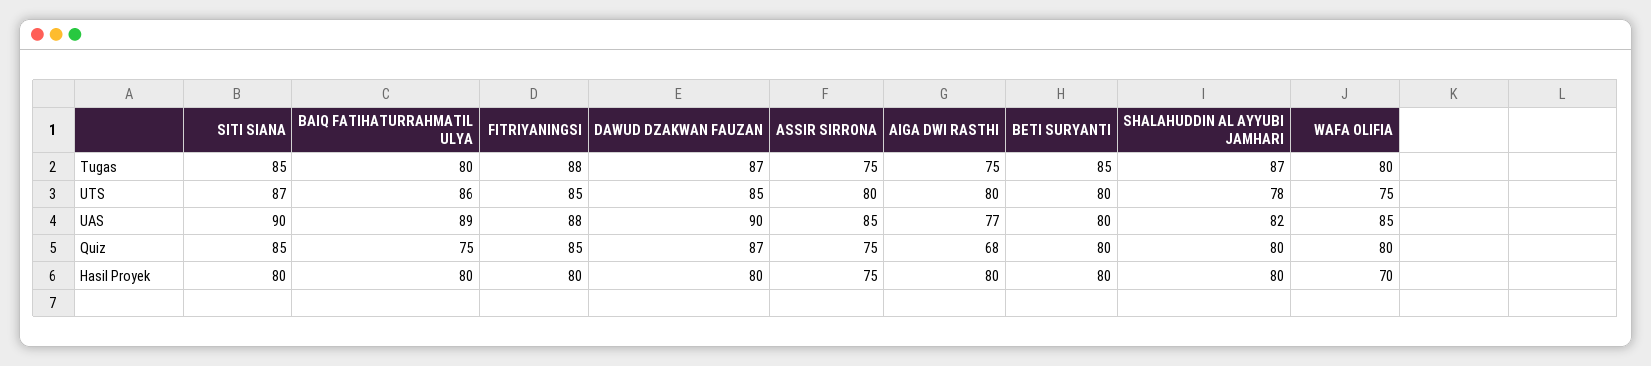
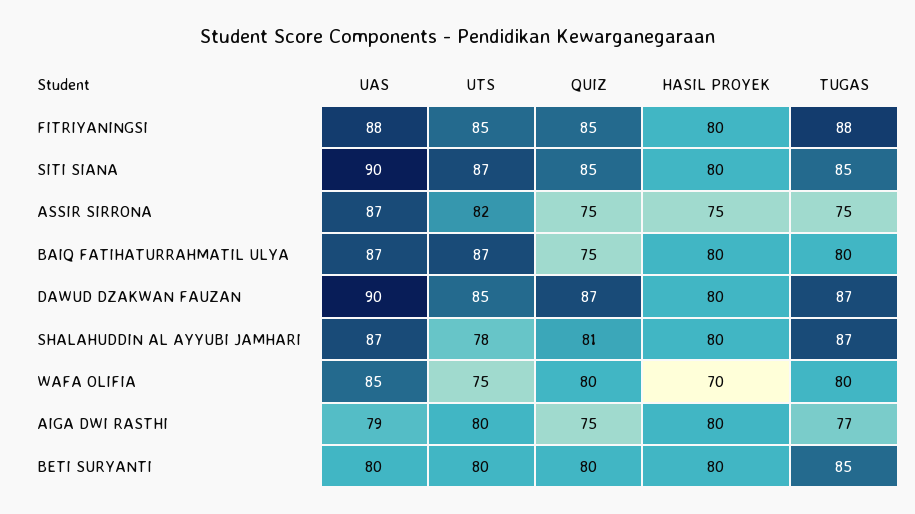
AIGA DWI RASTHI, Tugas: 75 -> 77
BAIQ FATIHATURRAHMATIL ULYA, UTS: 86 -> 87
ASSIR SIRRONA, UTS: 80 -> 82
BAIQ FATIHATURRAHMATIL ULYA, UAS: 89 -> 87
ASSIR SIRRONA, UAS: 85 -> 87
AIGA DWI RASTHI, UAS: 77 -> 79
SHALAHUDDIN AL AYYUBI JAMHARI, UAS: 82 -> 87
AIGA DWI RASTHI, Quiz: 68 -> 75
SHALAHUDDIN AL AYYUBI JAMHARI, Quiz: 80 -> 81

